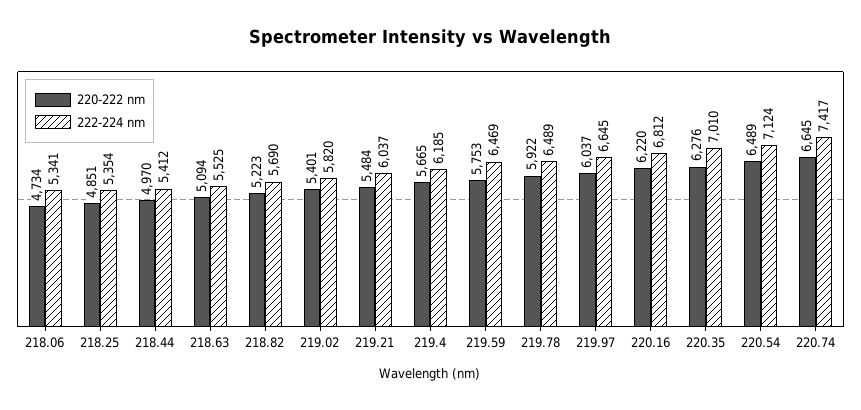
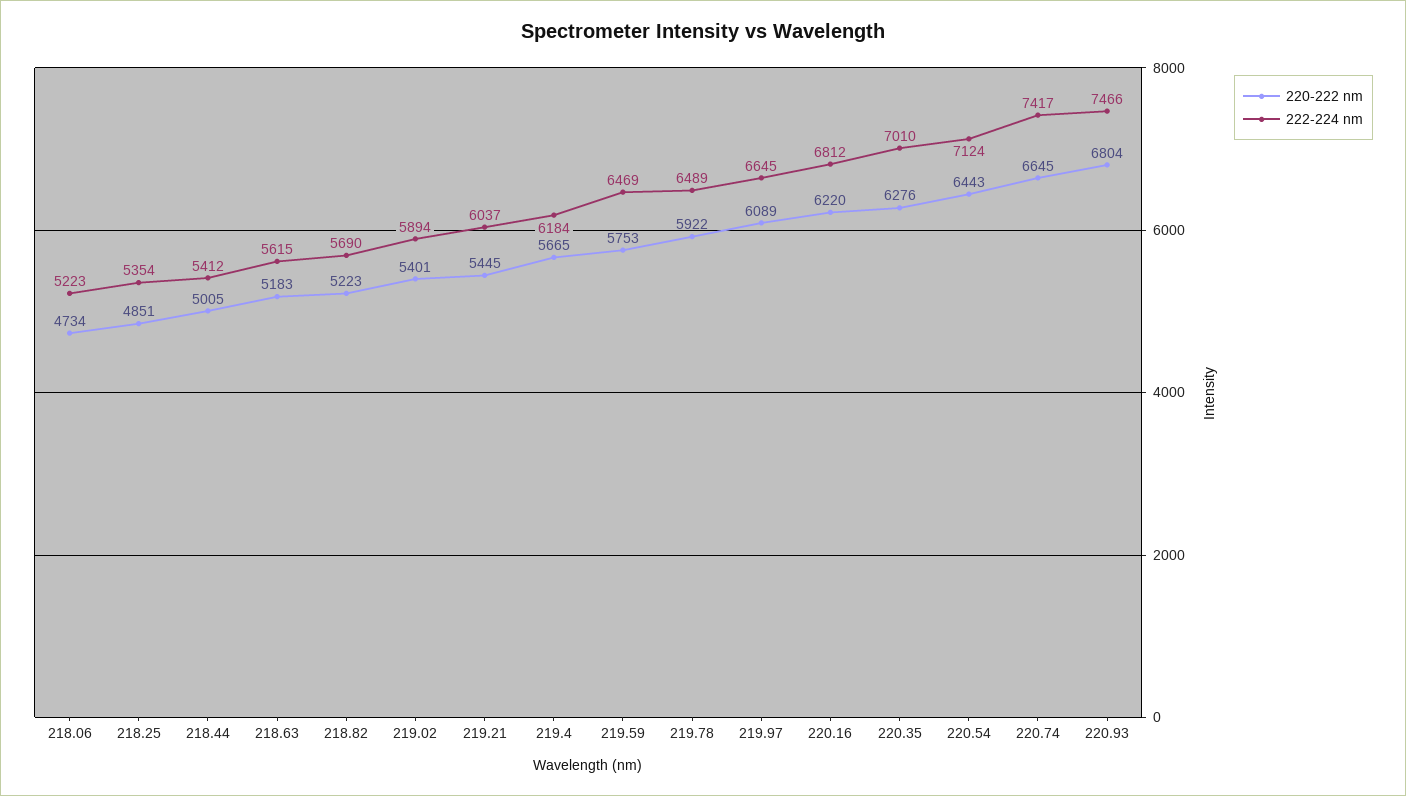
222-224 nm, 218.06: 5341 -> 5223
220-222 nm, 218.44: 4970 -> 5005
220-222 nm, 218.63: 5094 -> 5183
222-224 nm, 218.63: 5525 -> 5615
222-224 nm, 219.02: 5820 -> 5894
220-222 nm, 219.21: 5484 -> 5445
222-224 nm, 219.4: 6185 -> 6184
220-222 nm, 219.97: 6037 -> 6089
220-222 nm, 220.54: 6489 -> 6443
220-222 nm, 220.93: none -> 6804
222-224 nm, 220.93: none -> 7466

